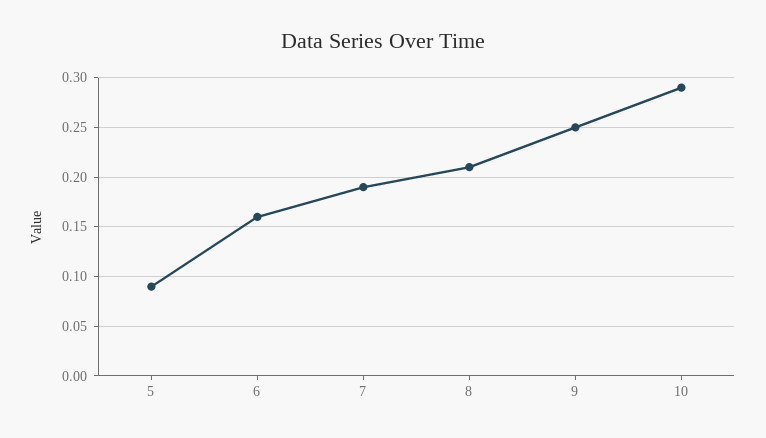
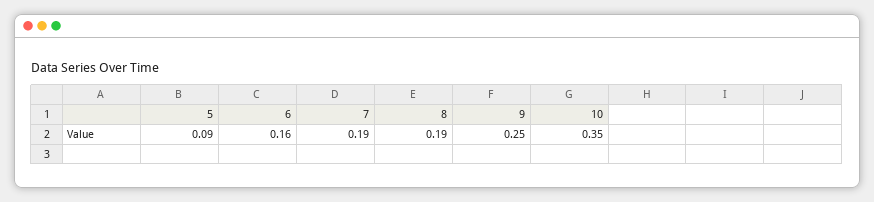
8: 0.21 -> 0.19
10: 0.29 -> 0.35

